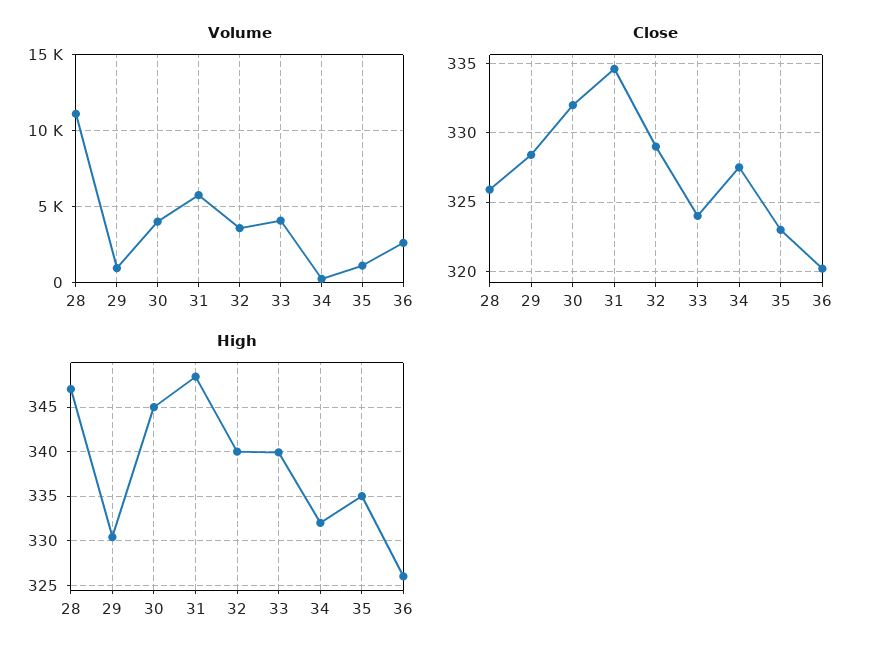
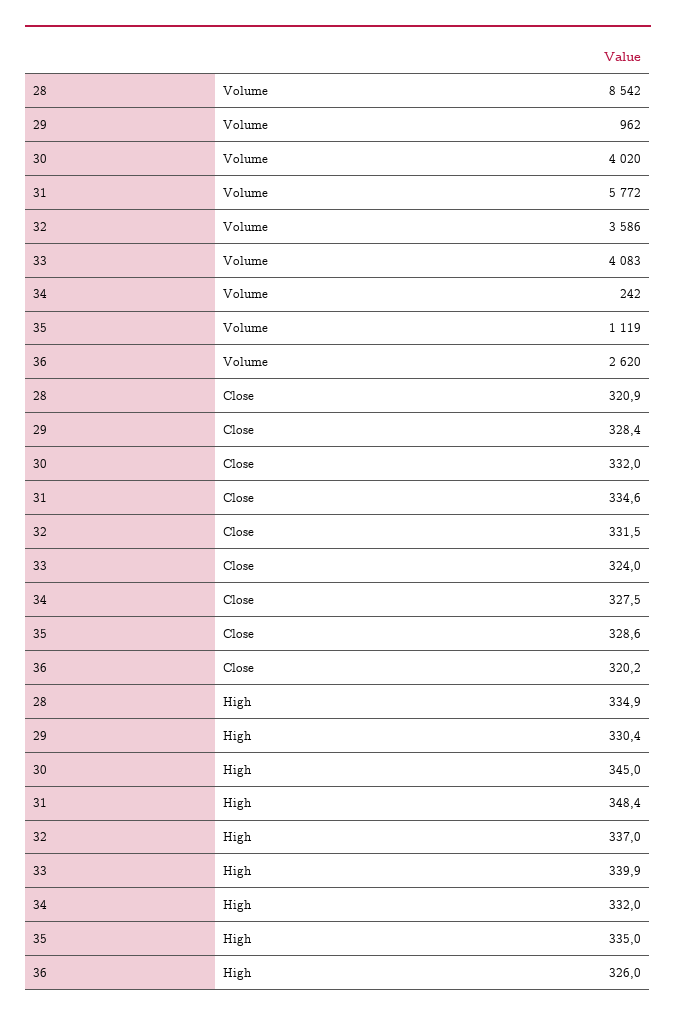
Volume, 28: 11000 -> 8542
Close, 28: 326 -> 320.9
Close, 32: 329 -> 331.5
Close, 35: 323 -> 328.6
High, 28: 347 -> 334.9
High, 32: 340 -> 337

